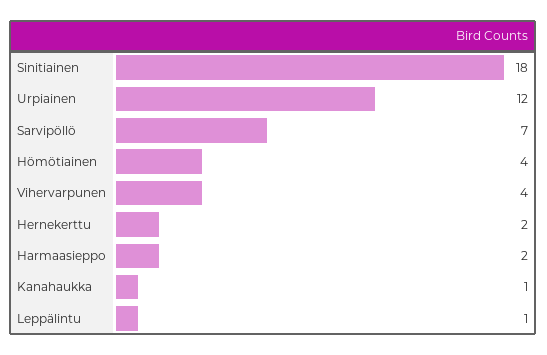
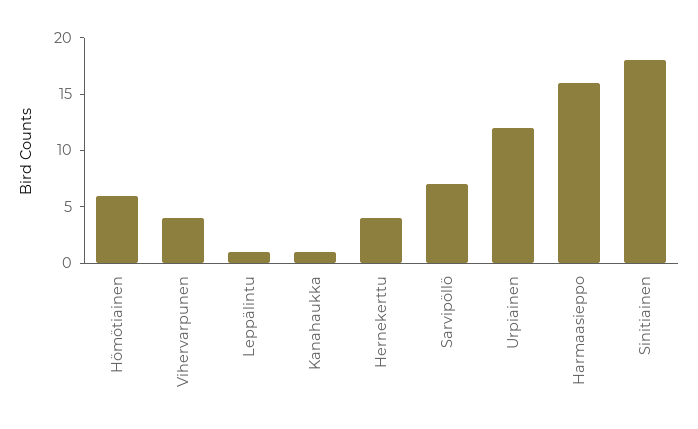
Hömötiainen: 4 -> 6
Hernekerttu: 2 -> 4
Harmaasieppo: 2 -> 16

